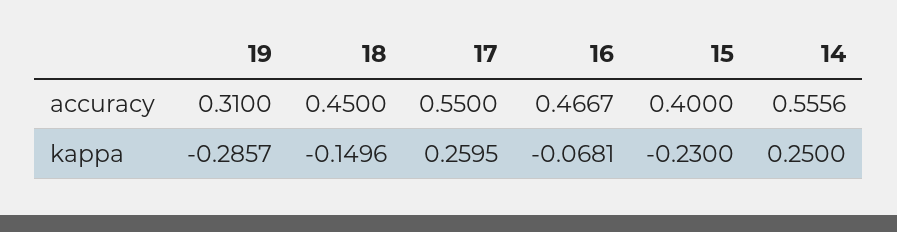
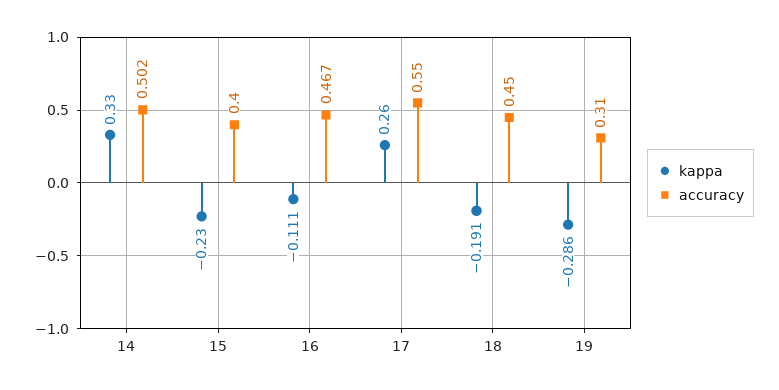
accuracy, 14: 0.5556 -> 0.502
kappa, 18: -0.1496 -> -0.191
kappa, 16: -0.0681 -> -0.111
kappa, 14: 0.25 -> 0.33

